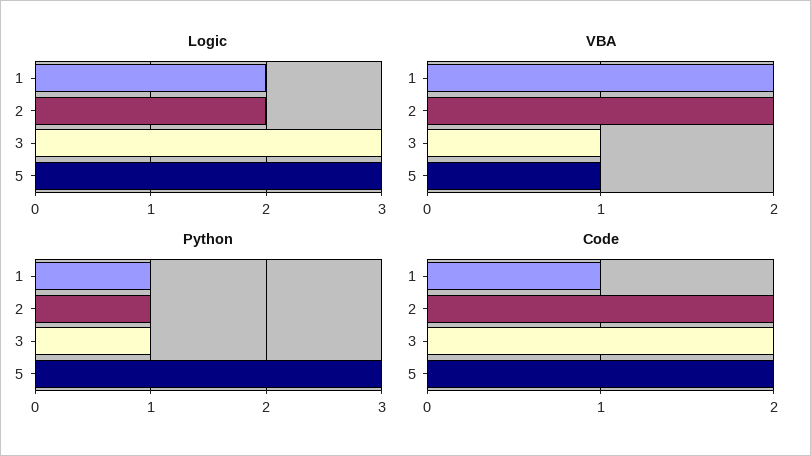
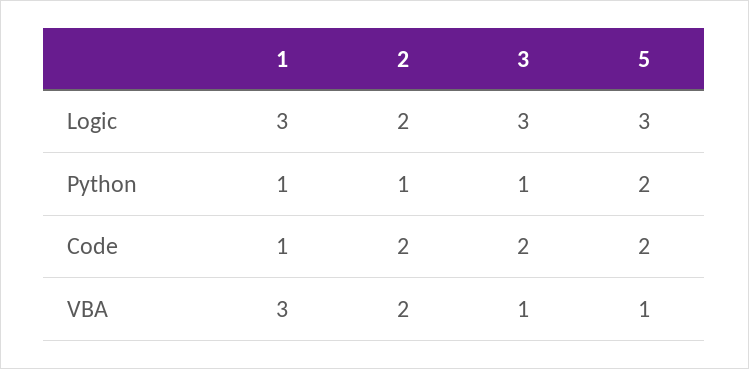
Logic, 1: 2 -> 3
VBA, 1: 2 -> 3
Python, 5: 3 -> 2

